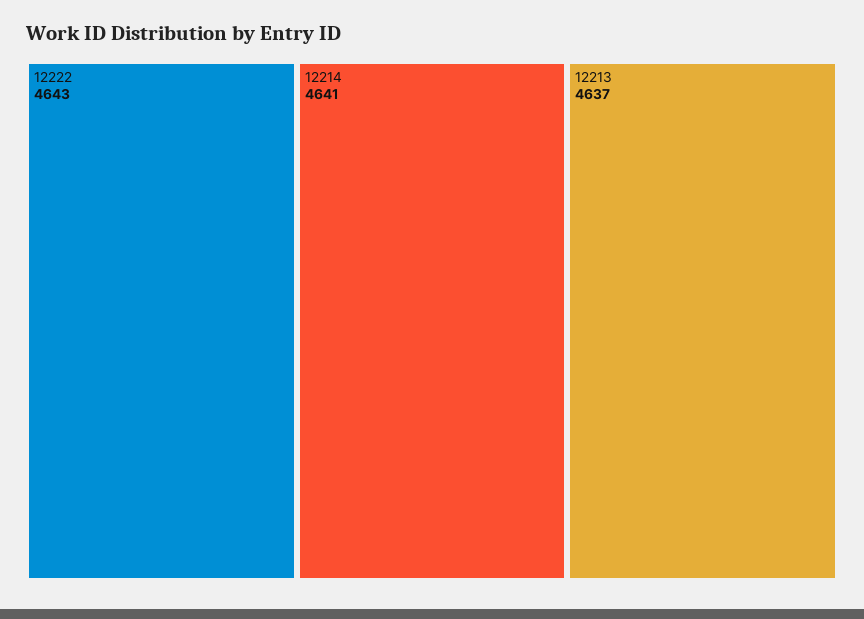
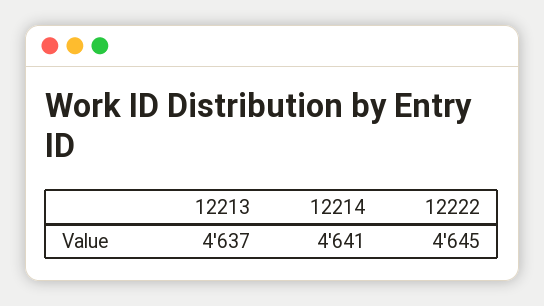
12222: 4643 -> 4645

